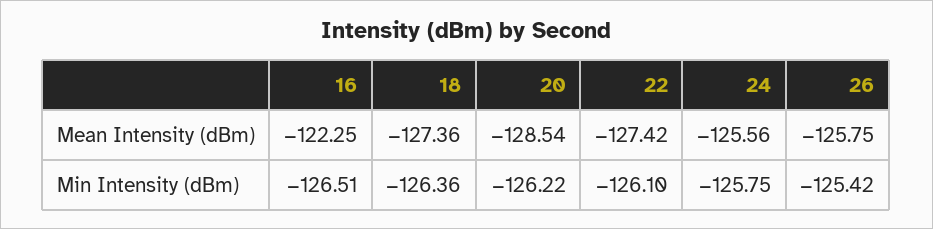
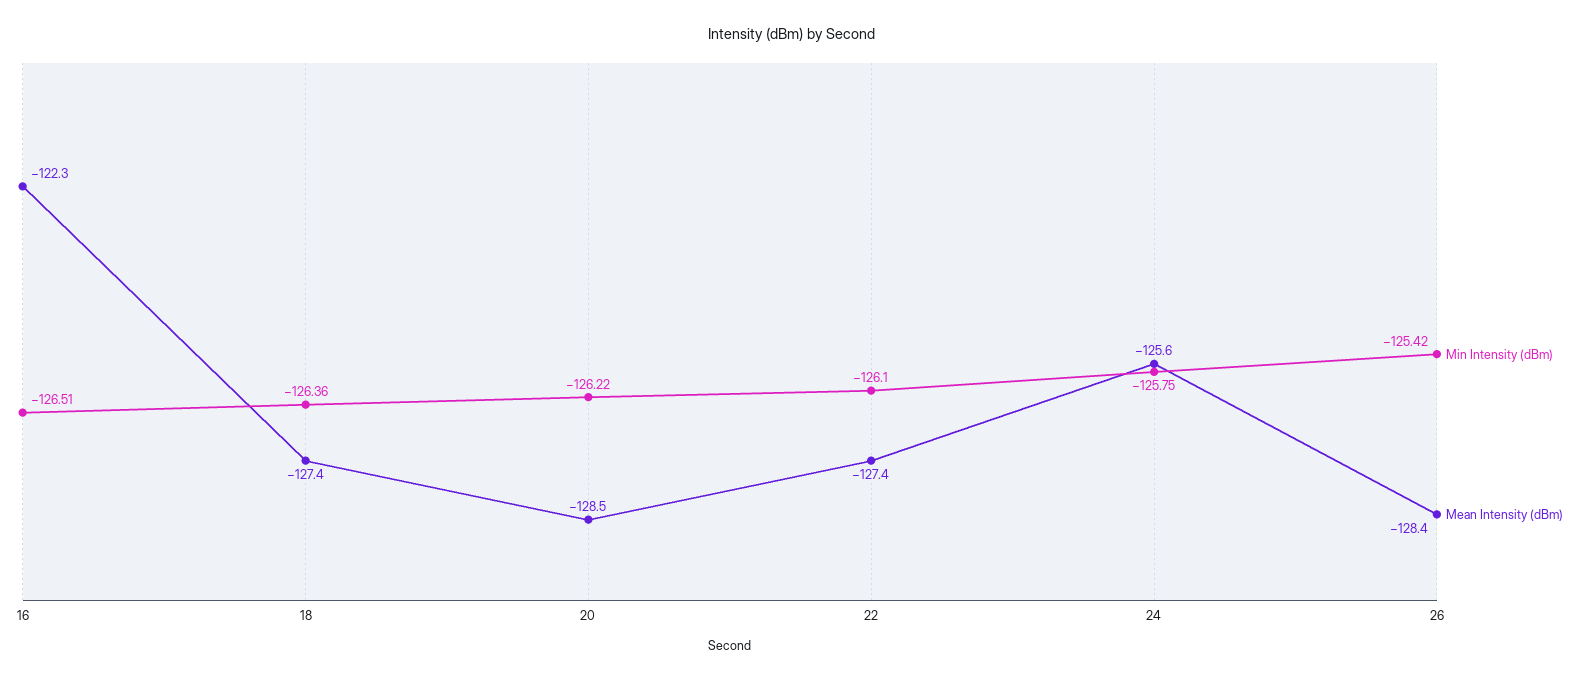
Mean Intensity (dBm), 26: -125.75 -> -128.4

